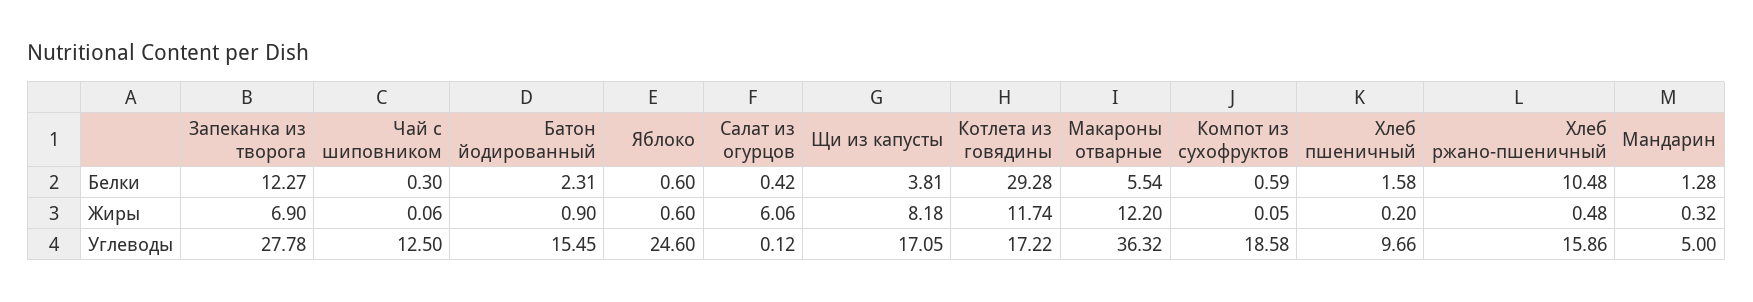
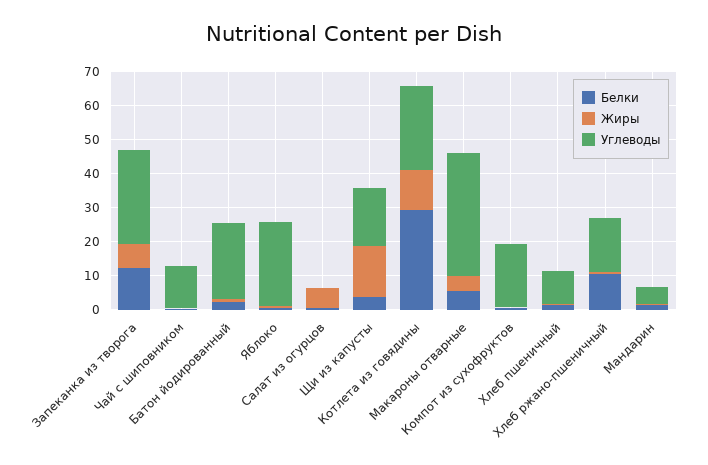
Жиры, Щи из капусты: 8.18 -> 15
Жиры, Макароны отварные: 12.2 -> 5
Углеводы, Батон йодированный: 15.45 -> 22.5
Углеводы, Котлета из говядины: 17.22 -> 25

